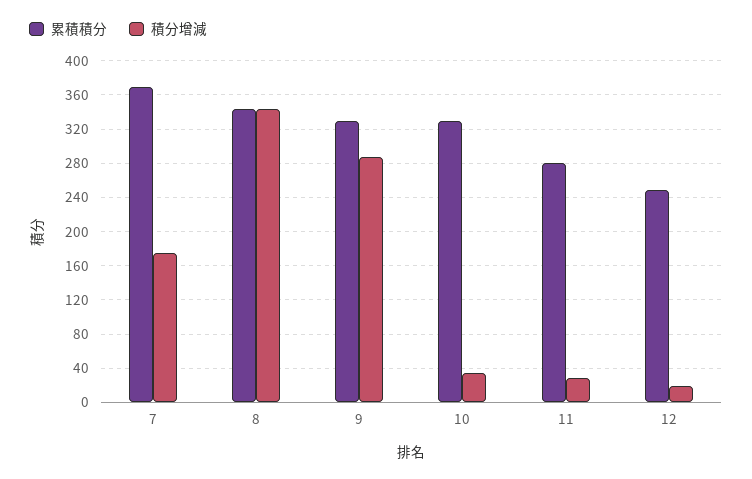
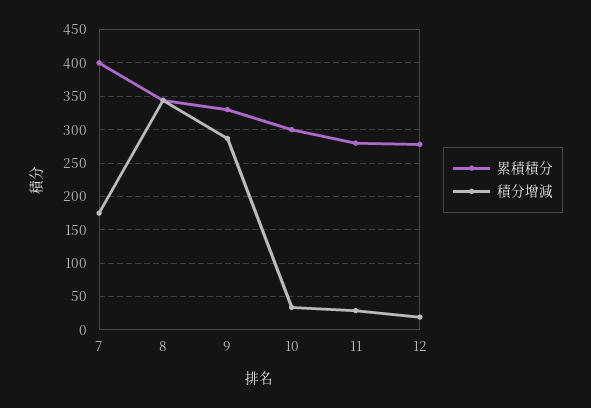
累積積分, 7: 370 -> 400
累積積分, 10: 330 -> 300
累積積分, 12: 250 -> 280

